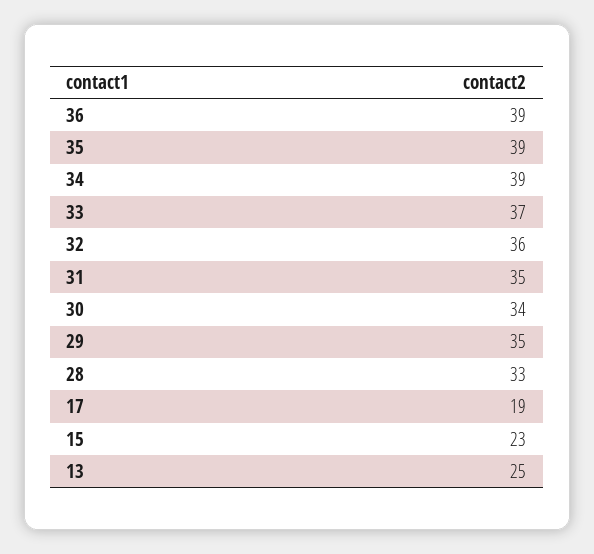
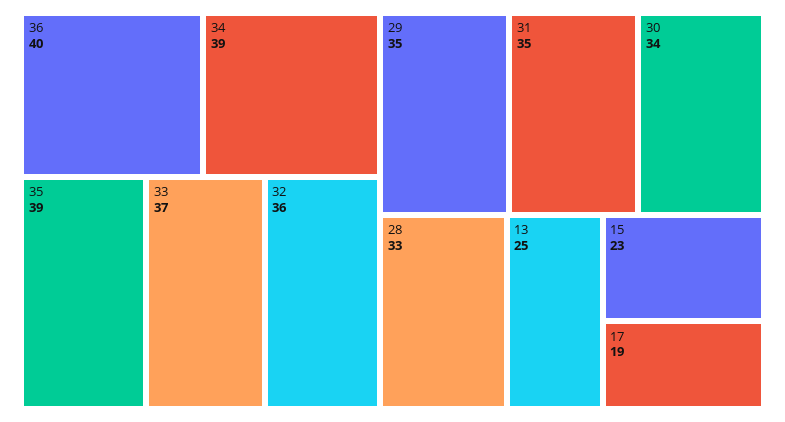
36: 39 -> 40

